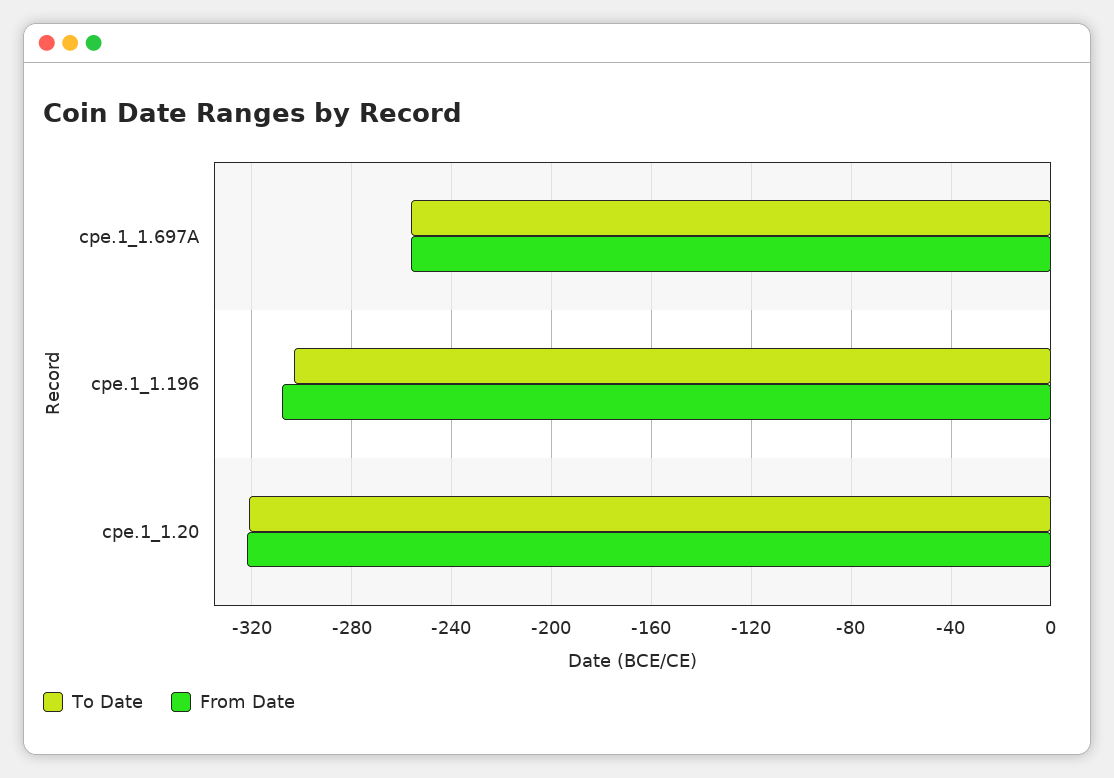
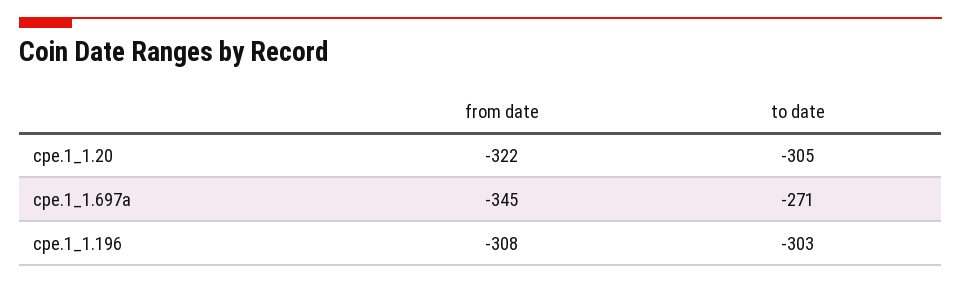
To Date, cpe.1_1.697A: -255 -> -271
From Date, cpe.1_1.697A: -255 -> -345
To Date, cpe.1_1.20: -320 -> -305

